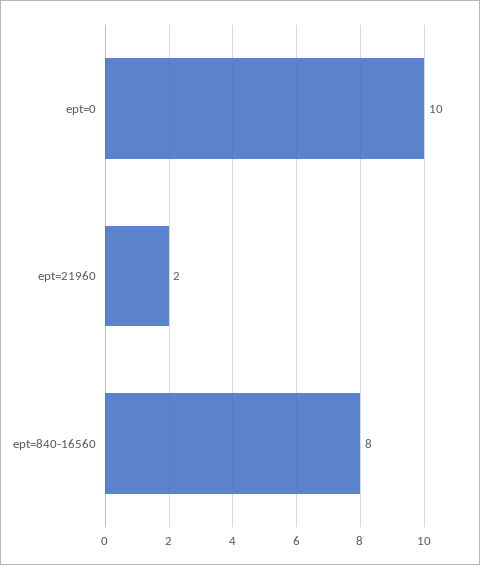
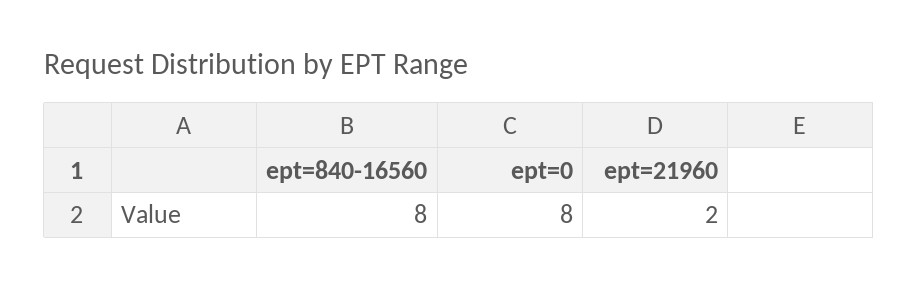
ept=0: 10 -> 8

